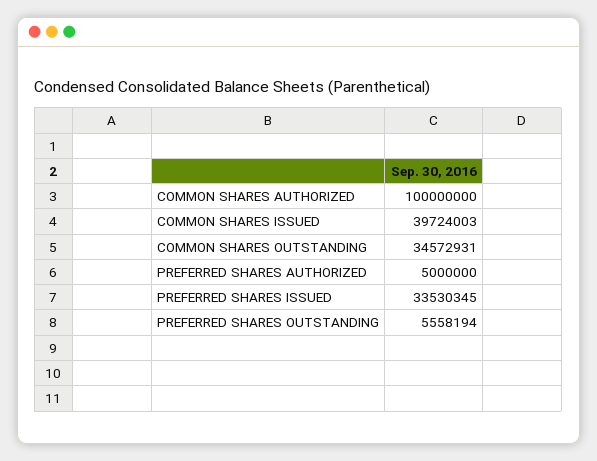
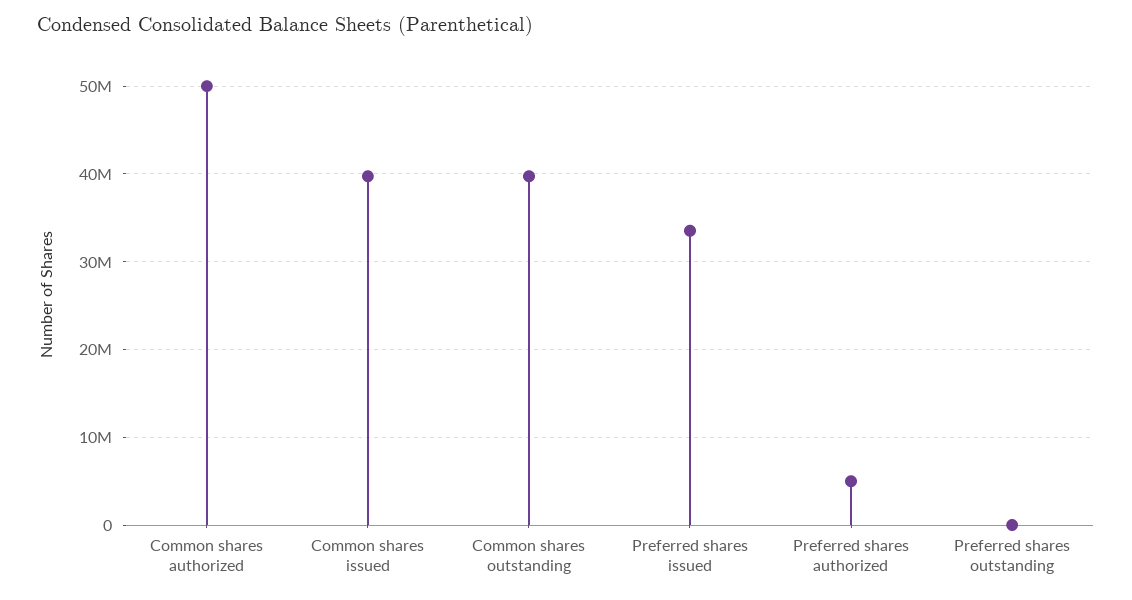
COMMON SHARES AUTHORIZED: 100000000 -> 50000000
COMMON SHARES OUTSTANDING: 34572931 -> 40000000
PREFERRED SHARES OUTSTANDING: 5558194 -> 0

